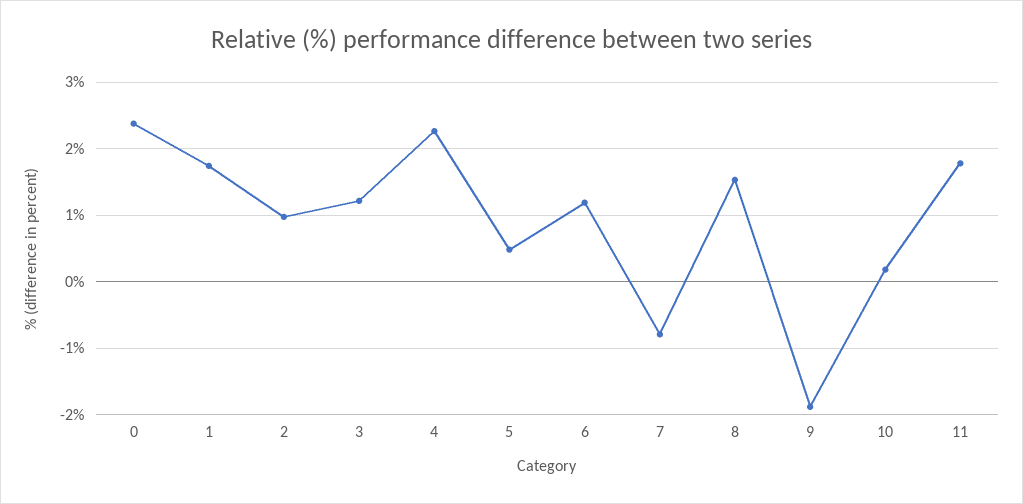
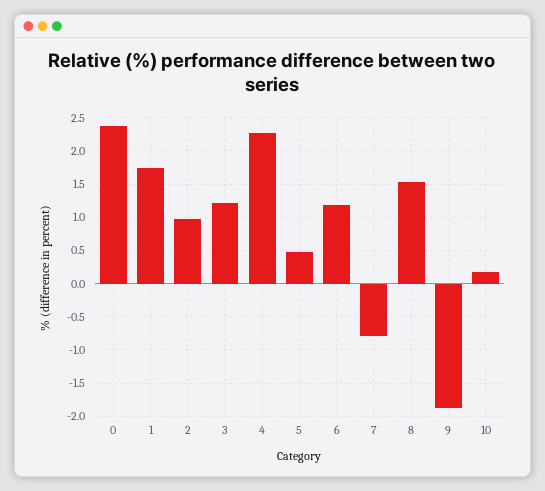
11: 1.8 -> none

